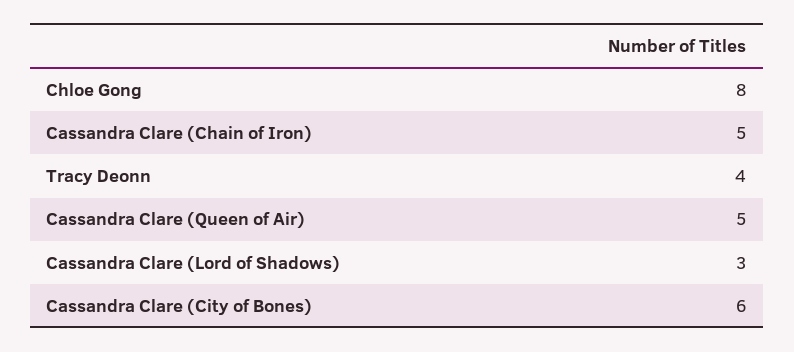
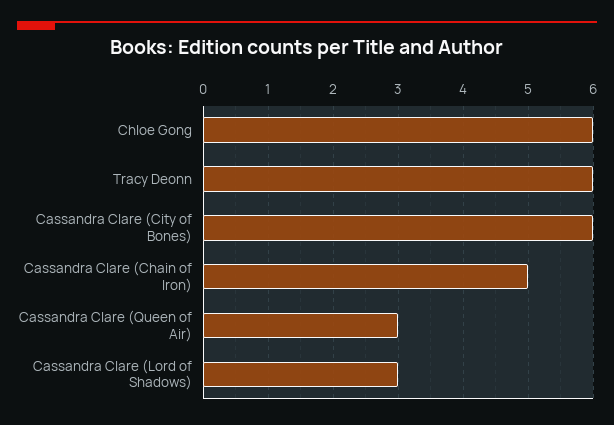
Chloe Gong: 8 -> 6
Tracy Deonn: 4 -> 6
Cassandra Clare (Queen of Air): 5 -> 3

